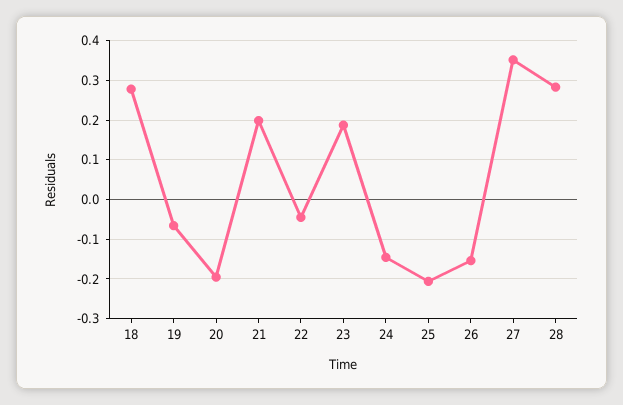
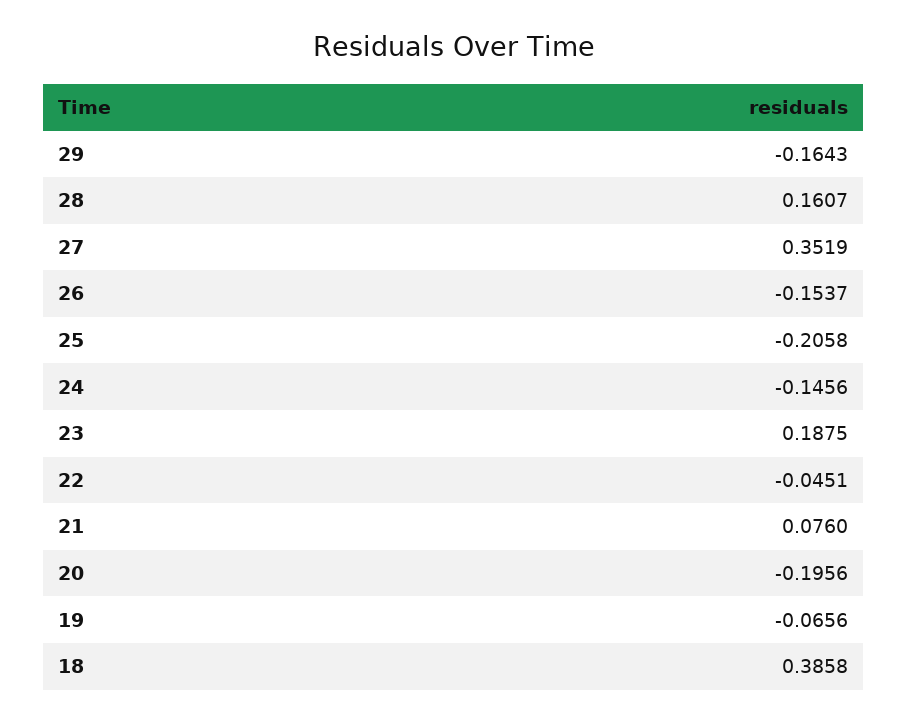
18: 0.28 -> 0.3858
21: 0.2 -> 0.076
28: 0.28 -> 0.1607
29: none -> -0.1643

